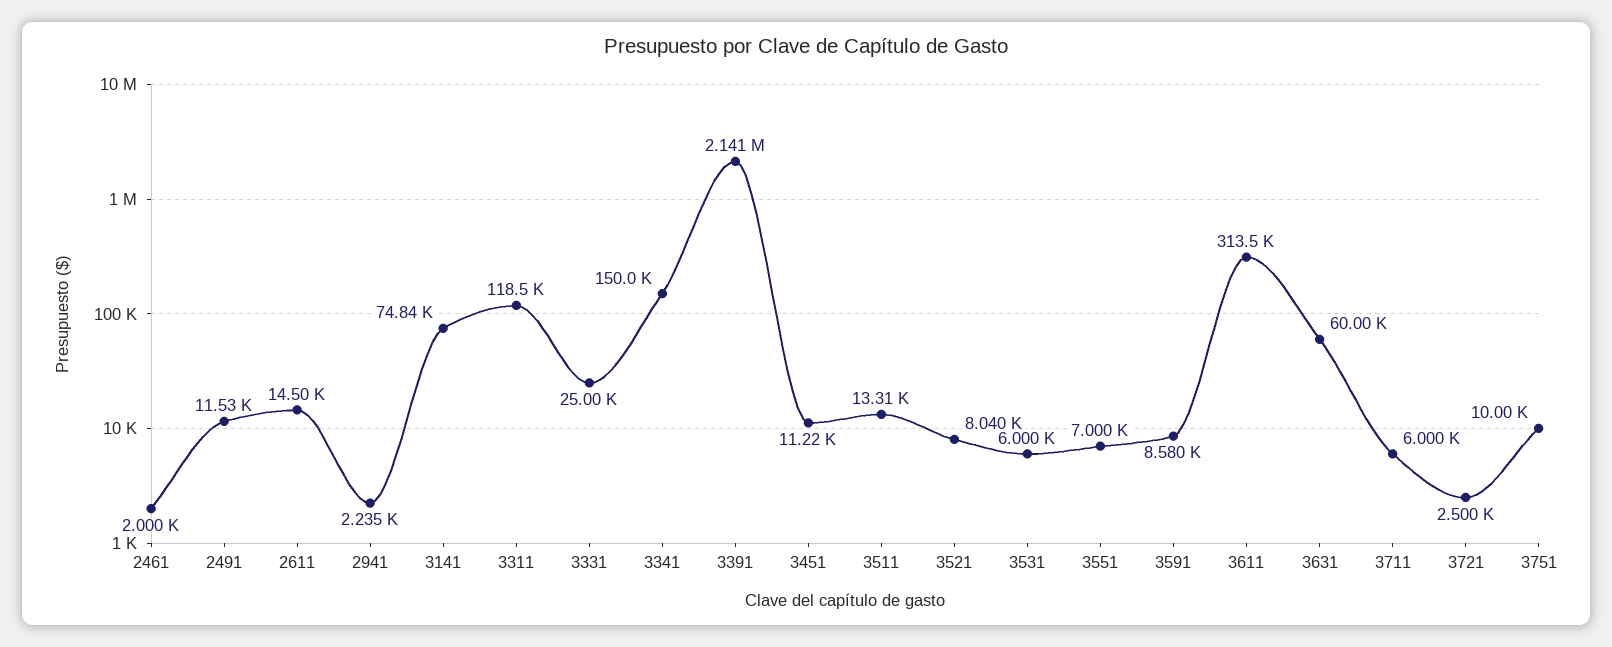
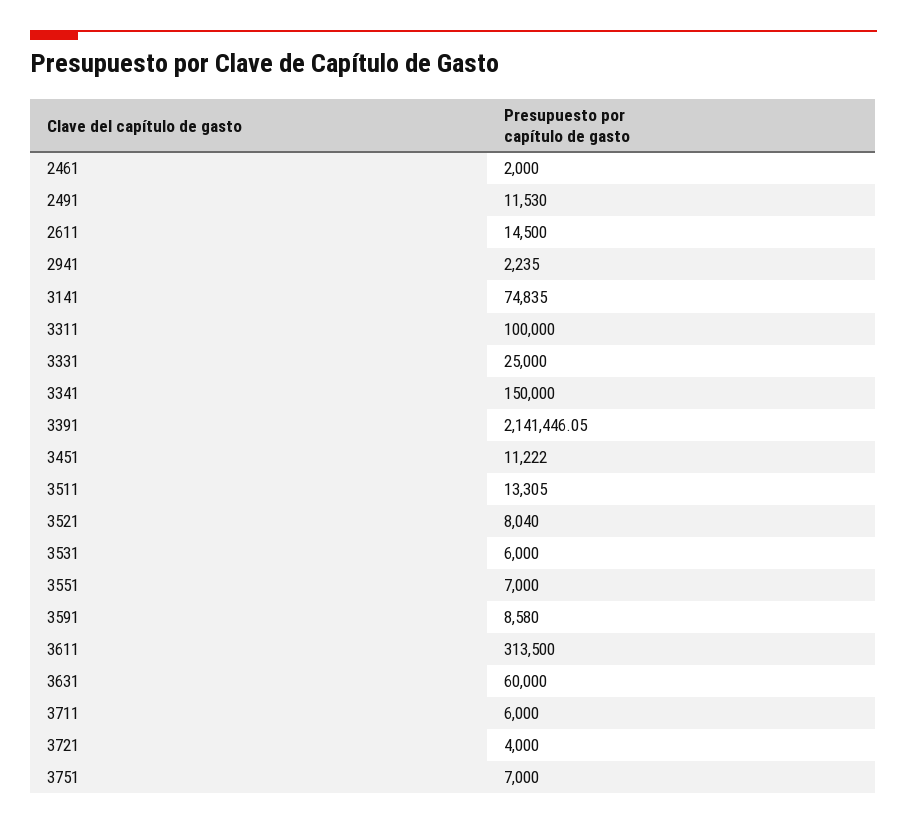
3311: 118500 -> 100000
3721: 2500 -> 4000
3751: 10000 -> 7000

